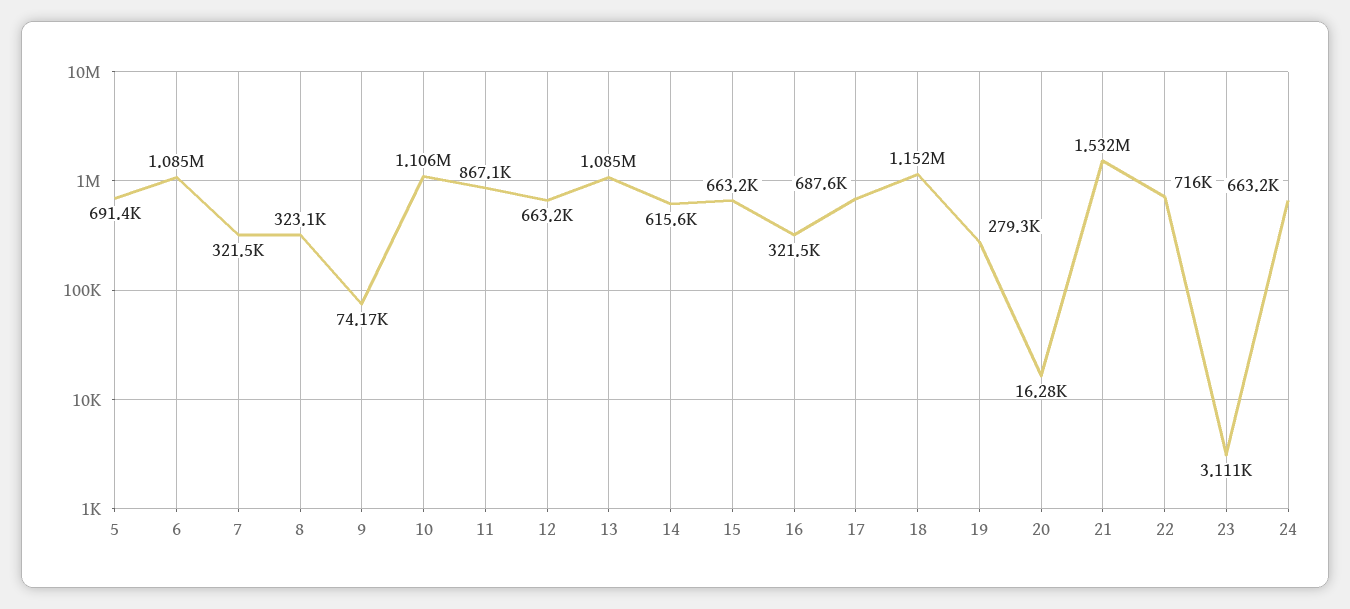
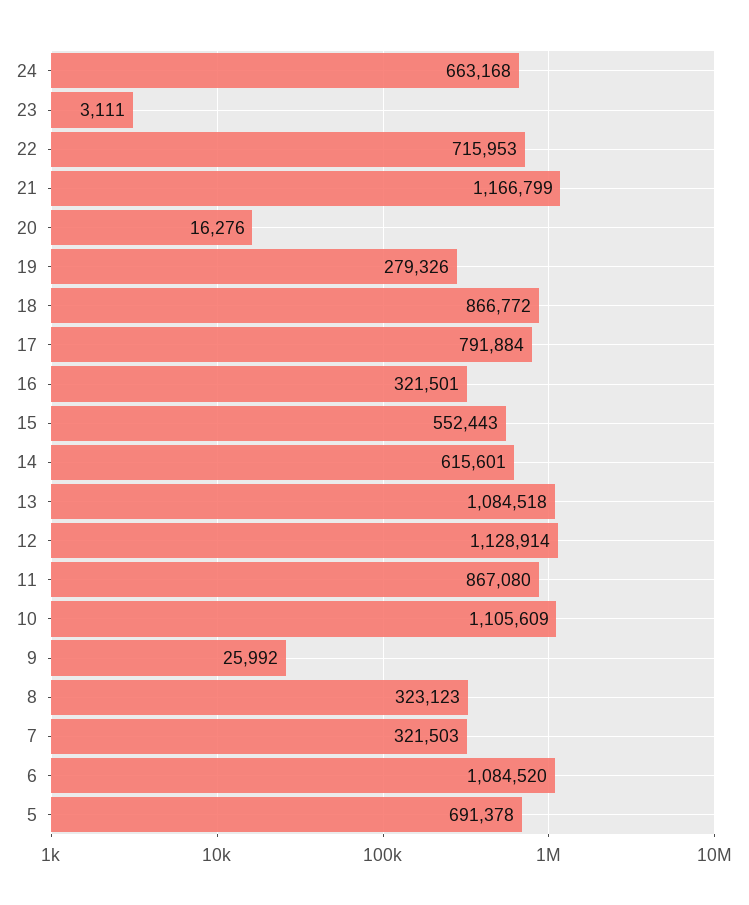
9: 74170 -> 25992
12: 663200 -> 1128914
15: 663200 -> 552443
17: 687600 -> 791884
18: 1152000 -> 866772
21: 1532000 -> 1166799

